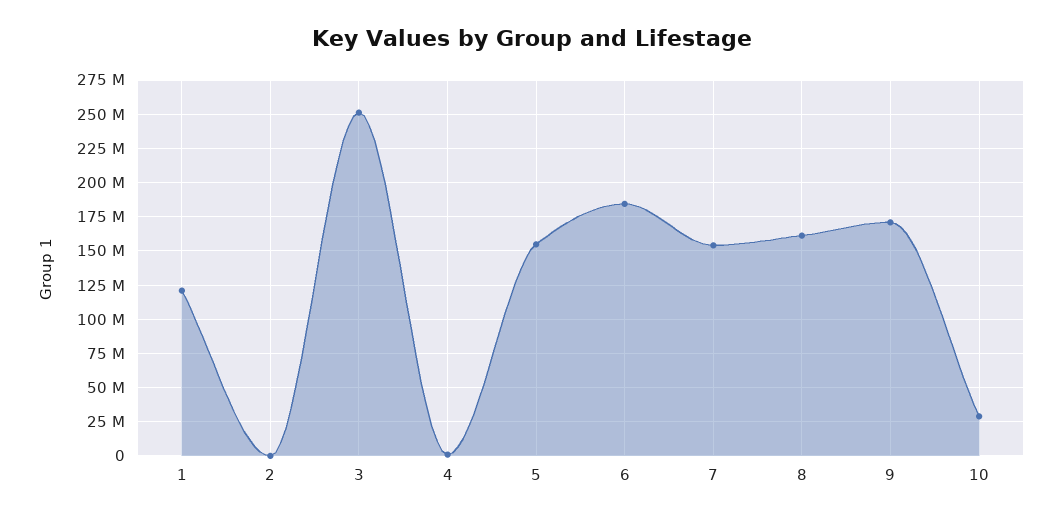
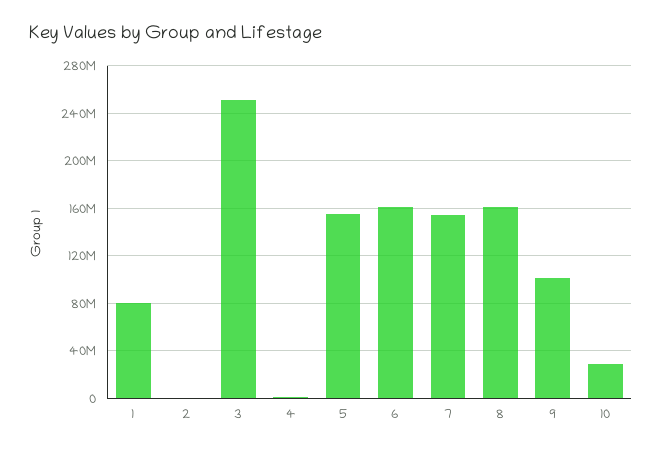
1: 120000000 -> 80000000
6: 185000000 -> 160000000
9: 170000000 -> 100000000

